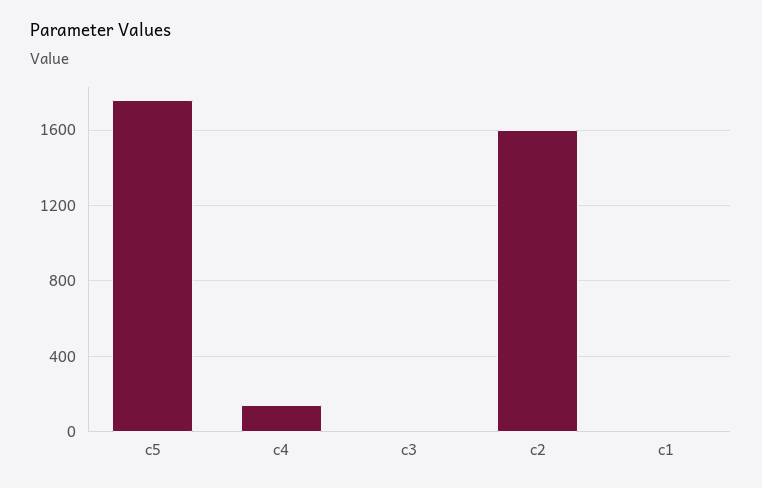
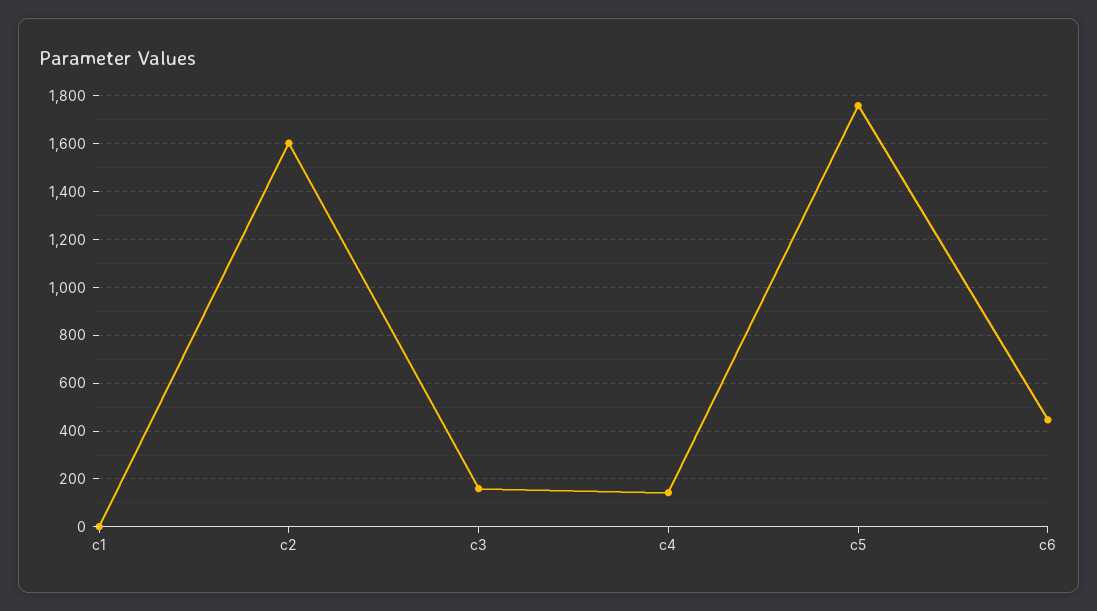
c3: 0 -> 150
c6: none -> 450

